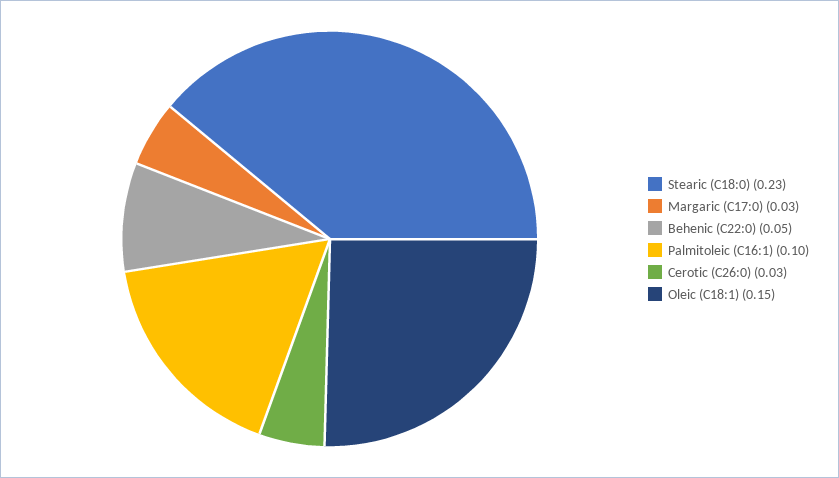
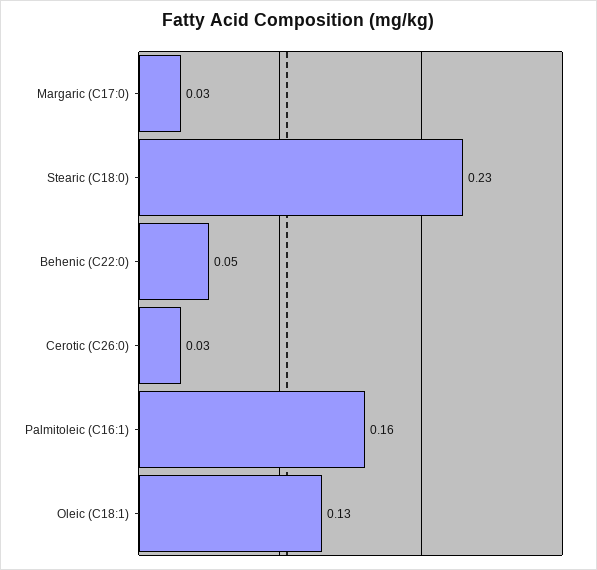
Palmitoleic (C16:1): 0.1 -> 0.16
Oleic (C18:1): 0.15 -> 0.13

